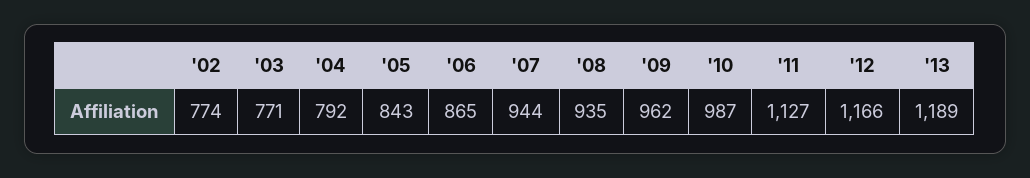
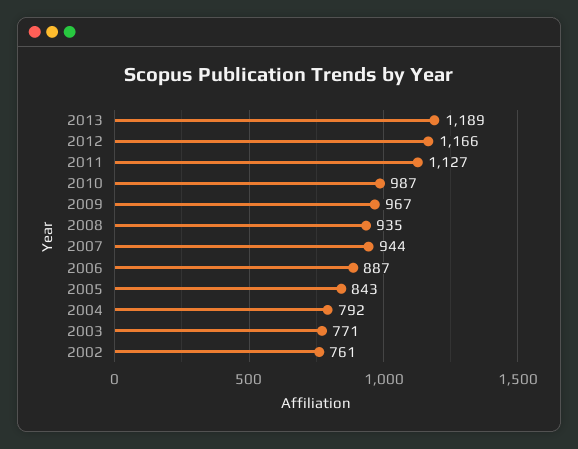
'02: 774 -> 761
'06: 865 -> 887
'09: 962 -> 967

